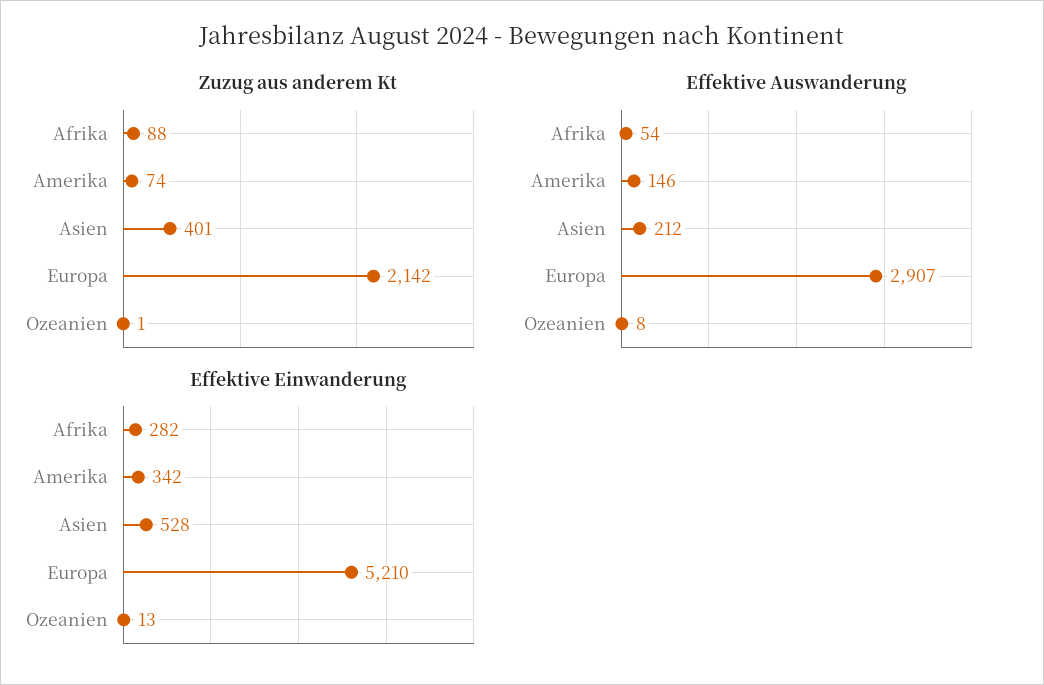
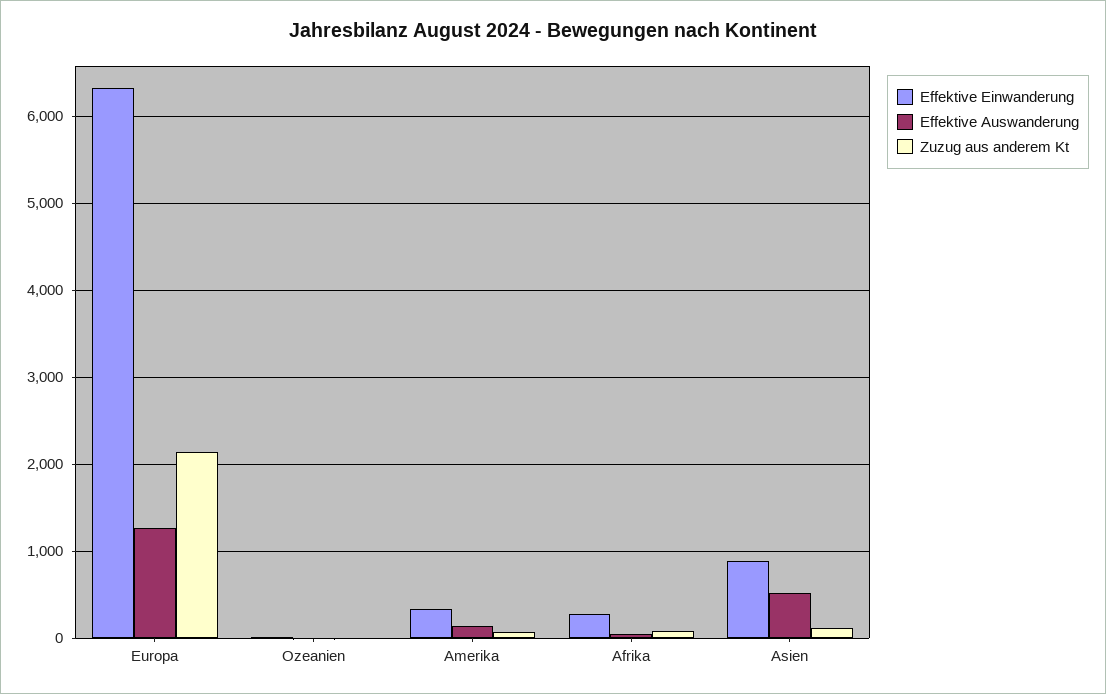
Zuzug aus anderem Kt, Asien: 401 -> 100
Effektive Auswanderung, Asien: 212 -> 500
Effektive Auswanderung, Europa: 2907 -> 1300
Effektive Einwanderung, Asien: 528 -> 900
Effektive Einwanderung, Europa: 5210 -> 6300

